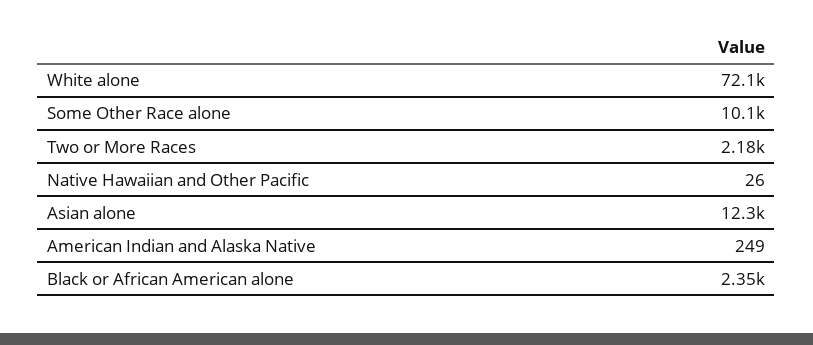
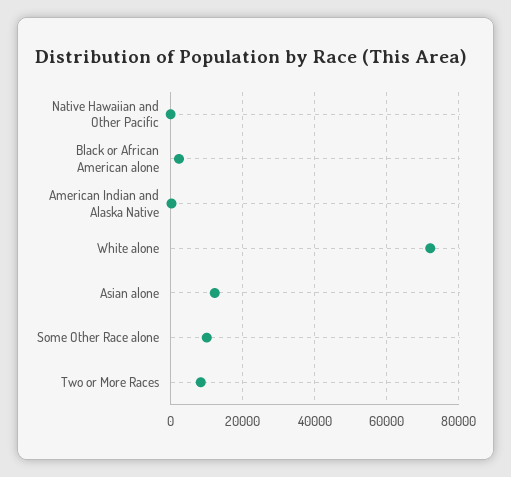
Two or More Races: 2180 -> 8000

